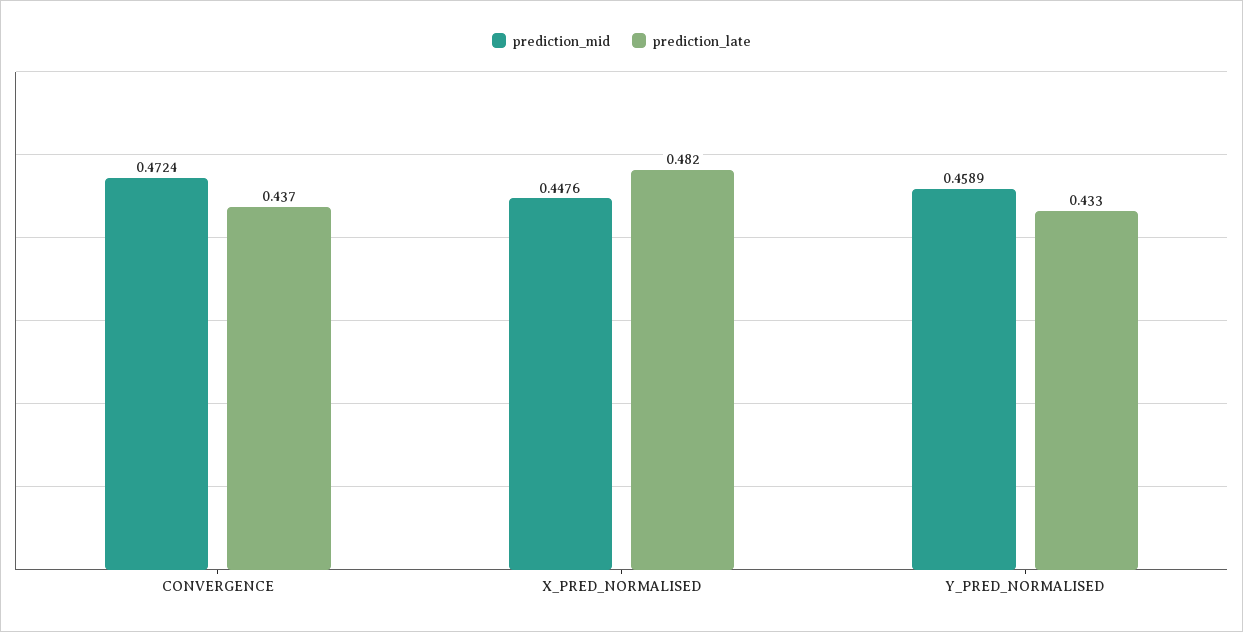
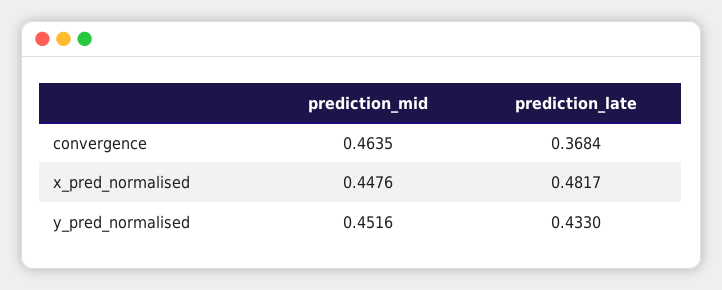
prediction_mid, CONVERGENCE: 0.4724 -> 0.4635
prediction_late, CONVERGENCE: 0.437 -> 0.3684
prediction_mid, Y_PRED_NORMALISED: 0.4589 -> 0.4516

